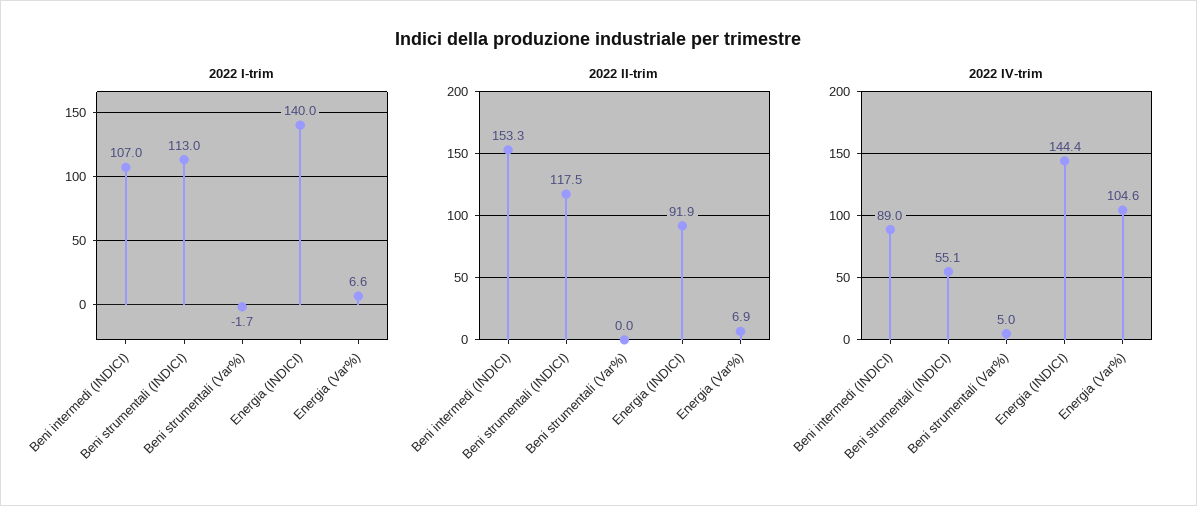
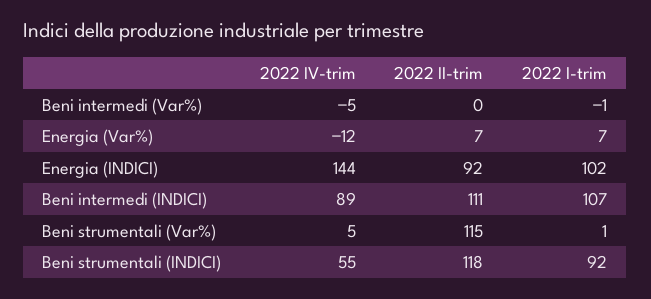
2022 I-trim, Beni strumentali (INDICI): 113 -> 92
2022 I-trim, Beni strumentali (Var%): -1.7 -> 1
2022 I-trim, Energia (INDICI): 140 -> 102
2022 II-trim, Beni intermedi (INDICI): 153.3 -> 111
2022 II-trim, Beni strumentali (Var%): 0 -> 115
2022 IV-trim, Energia (Var%): 104.6 -> -12
2022 IV-trim, Beni intermedi (Var%): none -> -5
2022 II-trim, Beni intermedi (Var%): none -> 0
2022 I-trim, Beni intermedi (Var%): none -> -1

